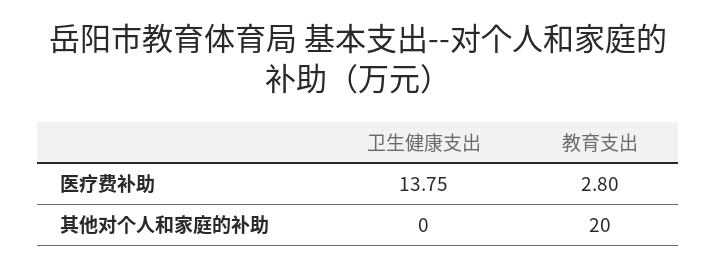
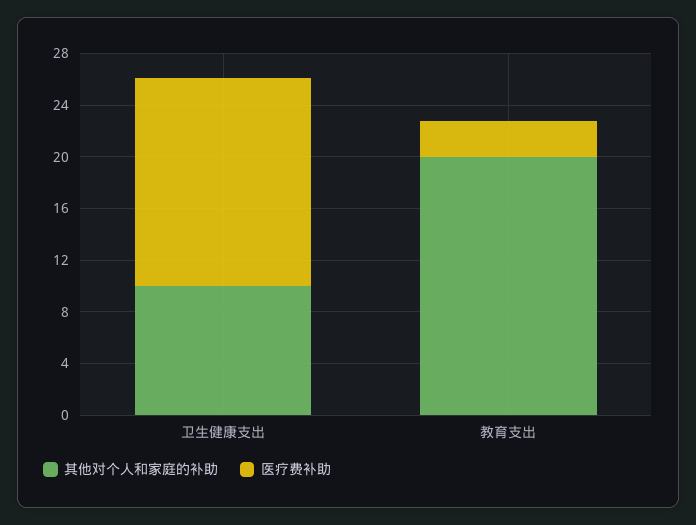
医疗费补助, 卫生健康支出: 13.75 -> 16
其他对个人和家庭的补助, 卫生健康支出: 0 -> 10

